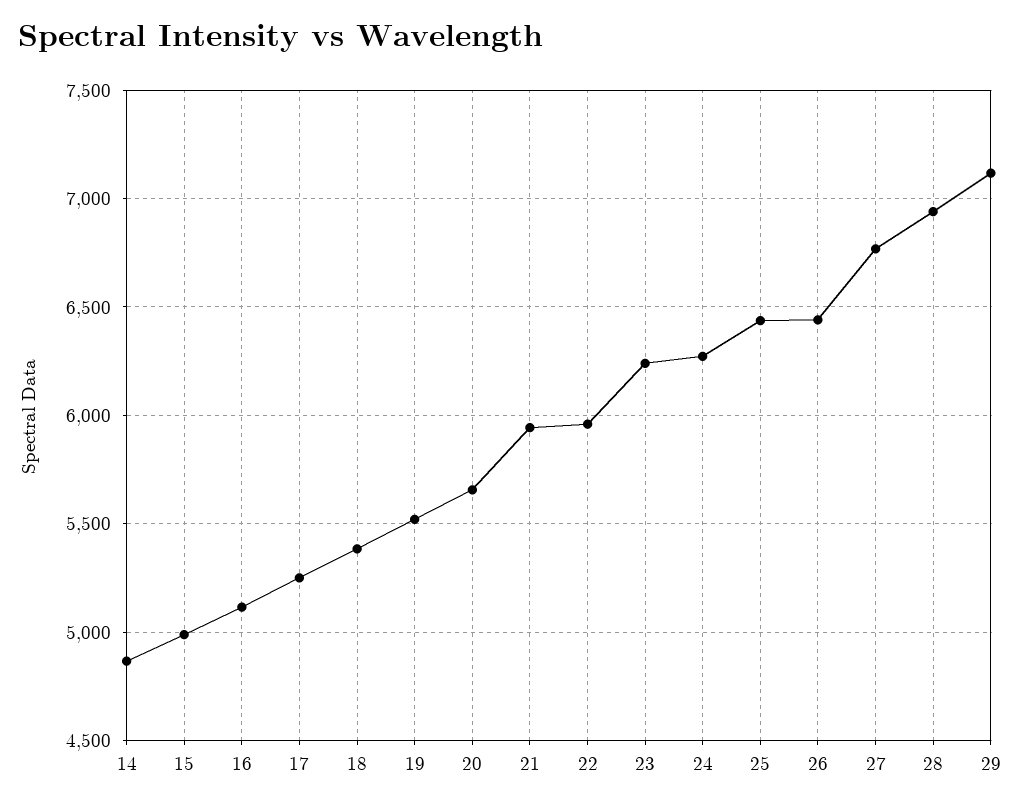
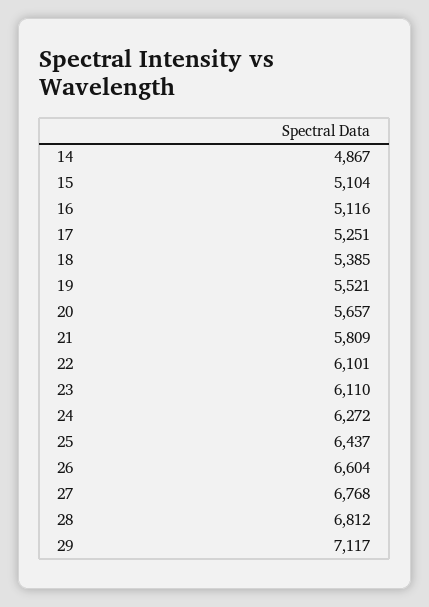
15: 5000 -> 5104
21: 5950 -> 5809
22: 5950 -> 6101
23: 6250 -> 6110
26: 6450 -> 6604
28: 6950 -> 6812

